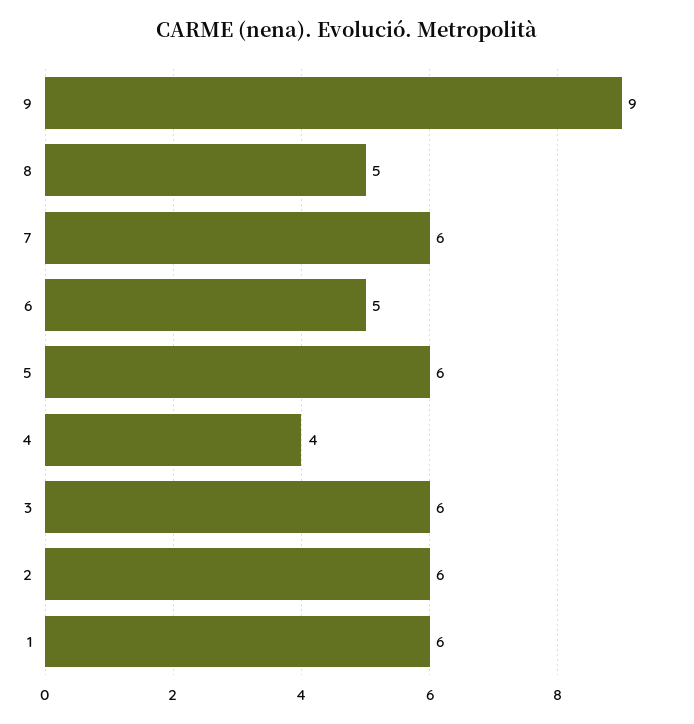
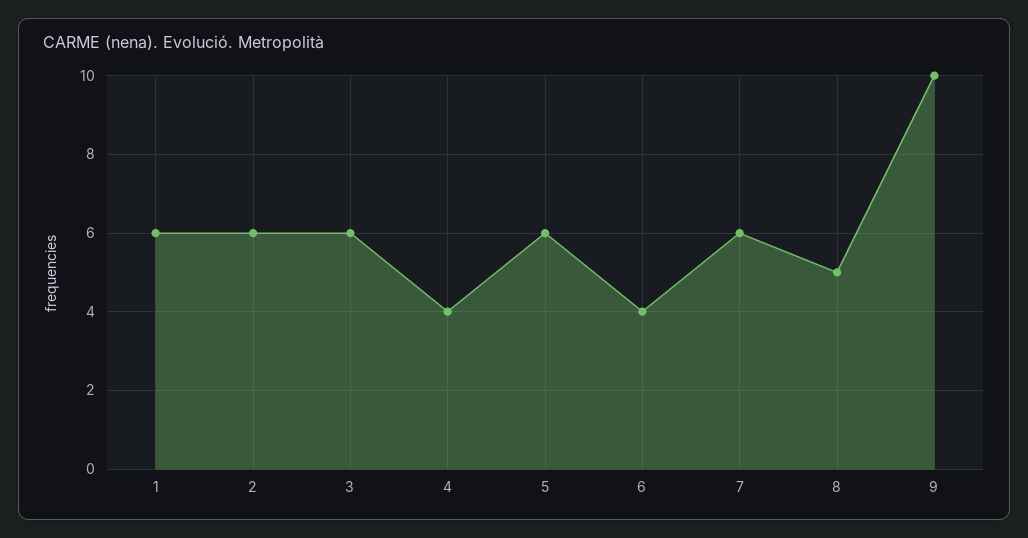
9: 9 -> 10
6: 5 -> 4

